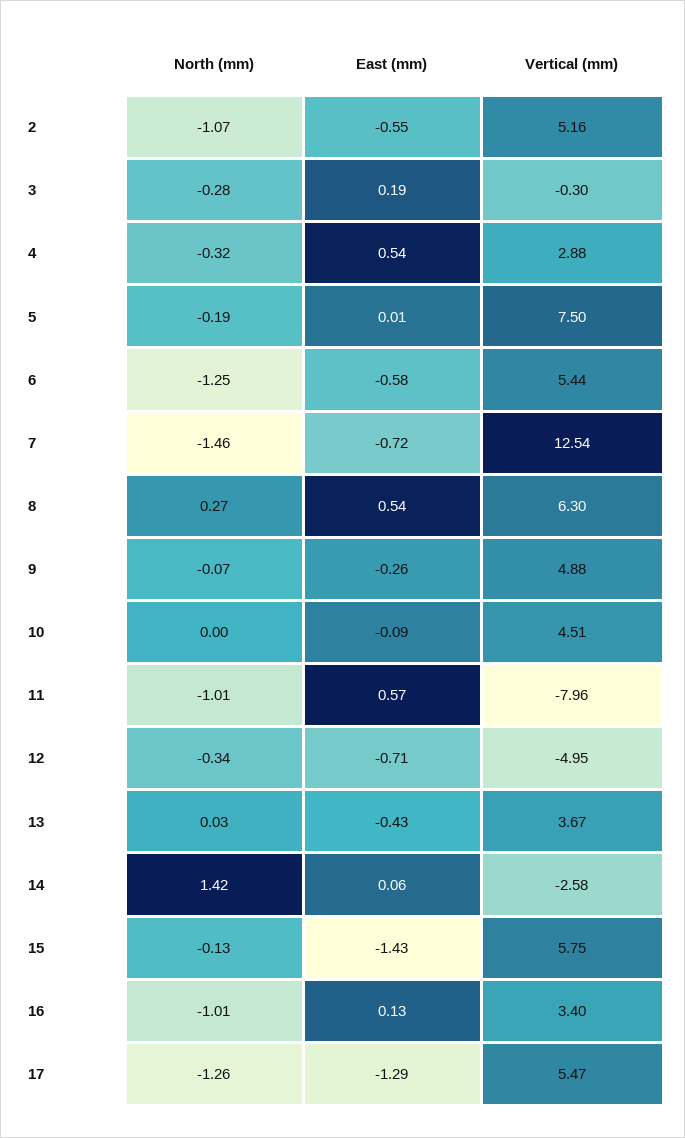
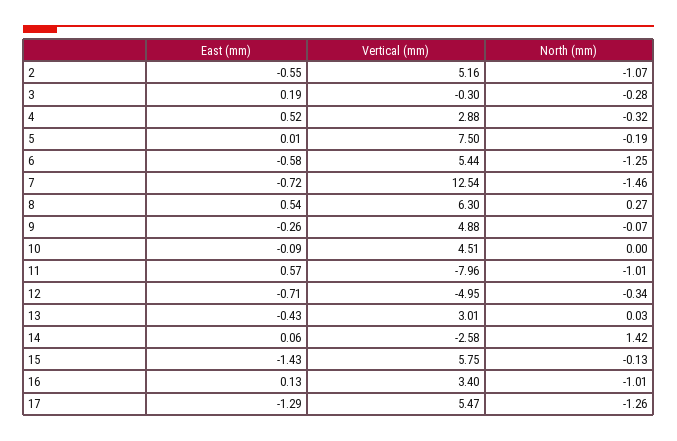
East (mm), 4: 0.54 -> 0.52
Vertical (mm), 13: 3.67 -> 3.01

